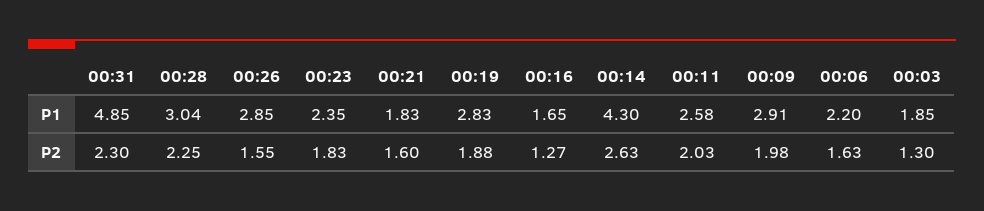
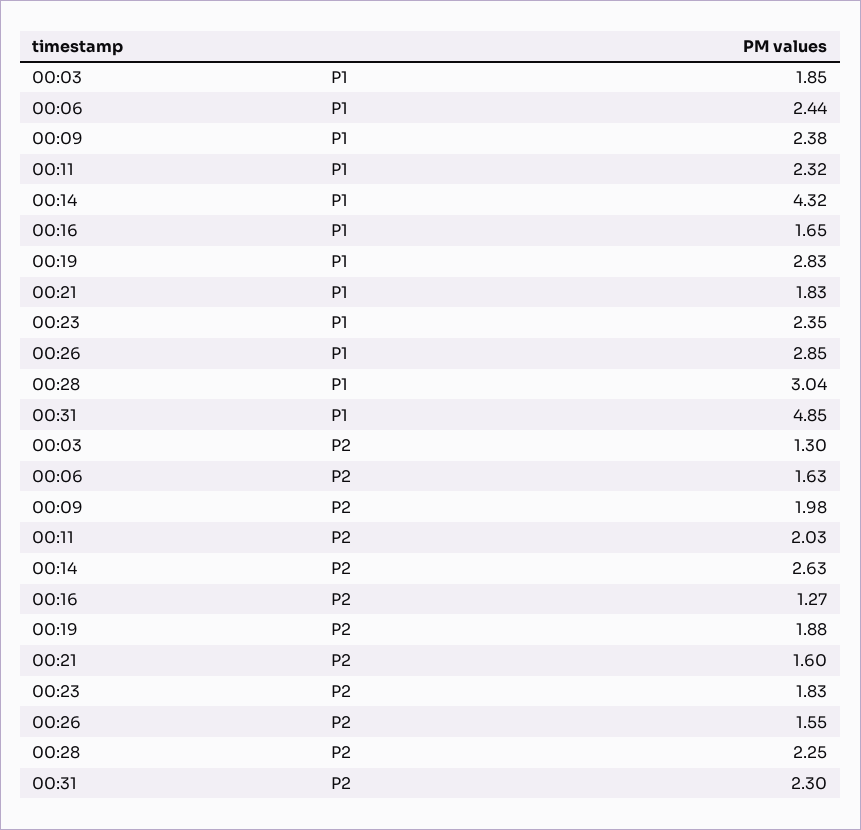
00:14, P1: 4.3 -> 4.32
00:11, P1: 2.58 -> 2.32
00:09, P1: 2.91 -> 2.38
00:06, P1: 2.2 -> 2.44

